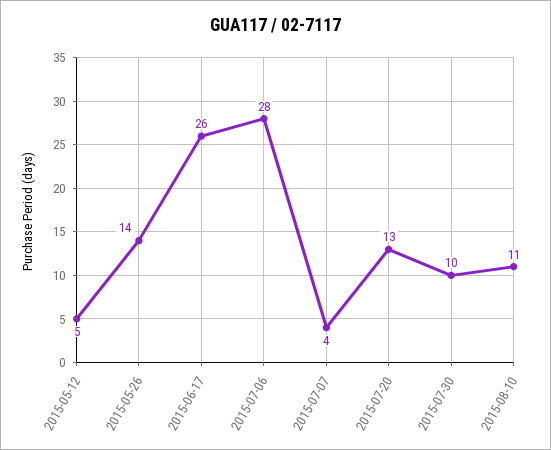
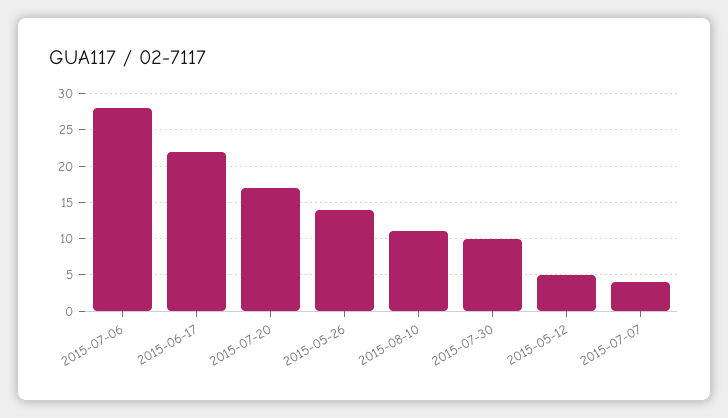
2015-06-17: 26 -> 22
2015-07-20: 13 -> 17

